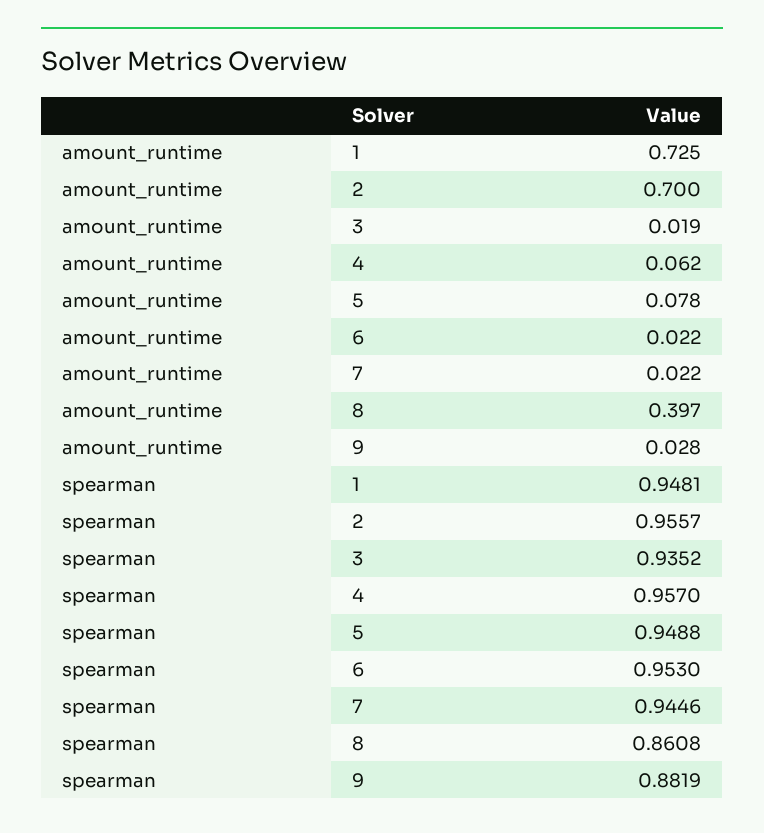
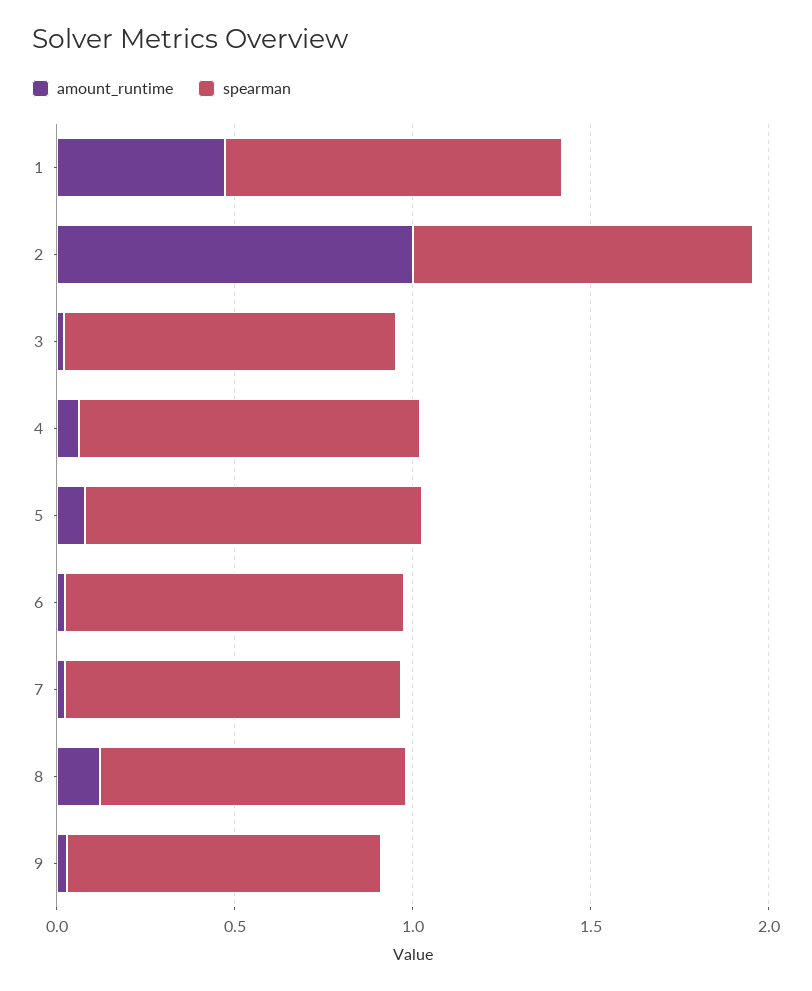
amount_runtime, 1: 0.725 -> 0.5
amount_runtime, 2: 0.7 -> 1
amount_runtime, 8: 0.397 -> 0.1

